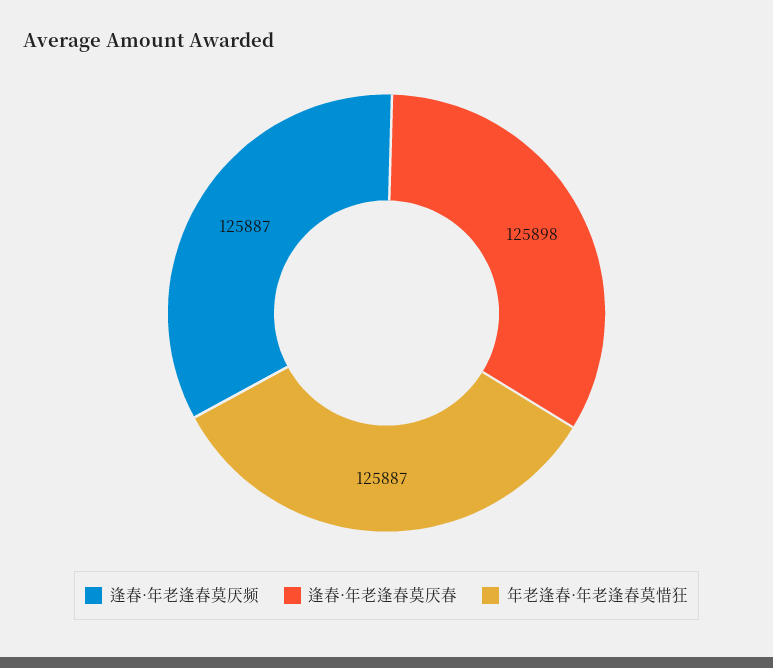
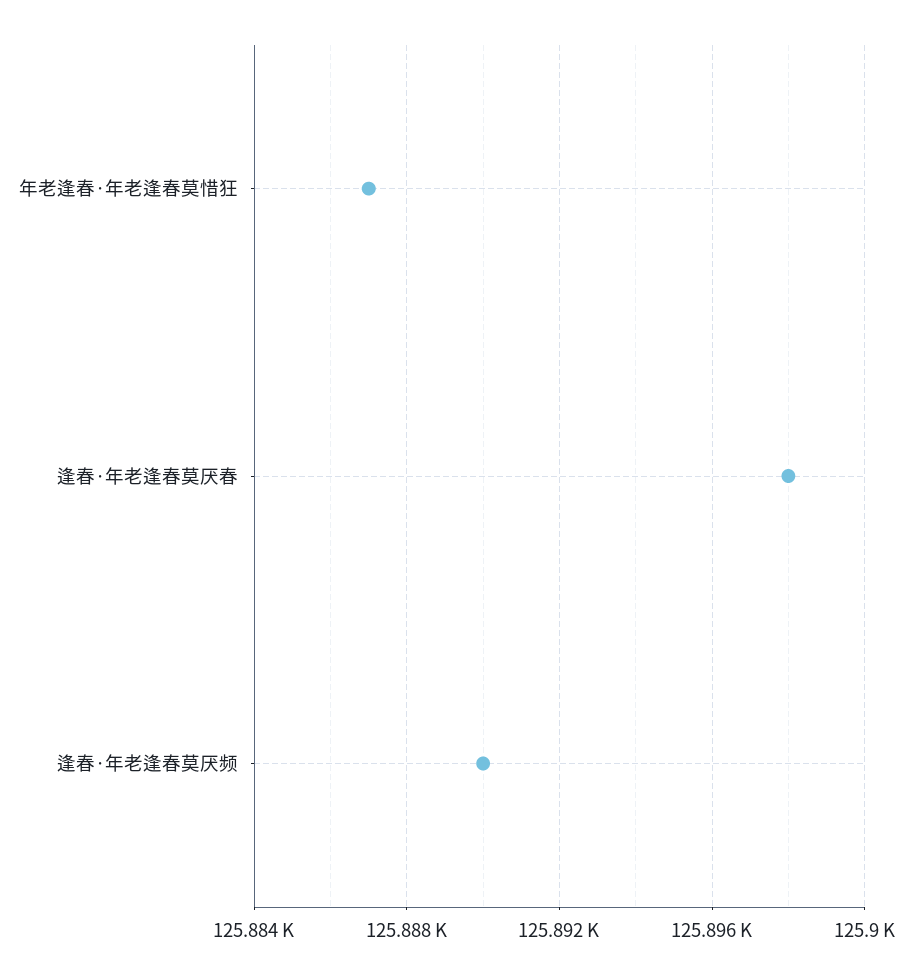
逢春·年老逢春莫厌频: 125887 -> 125890

